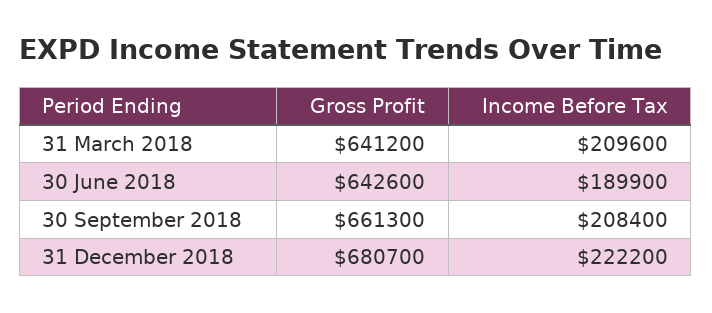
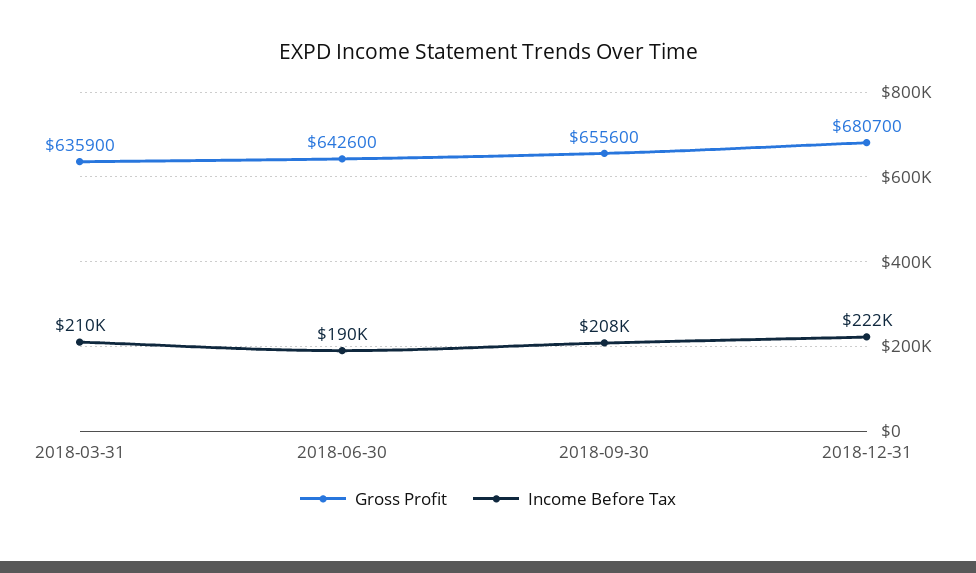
Gross Profit, 31 March 2018: 641200 -> 635900
Gross Profit, 30 September 2018: 661300 -> 655600

